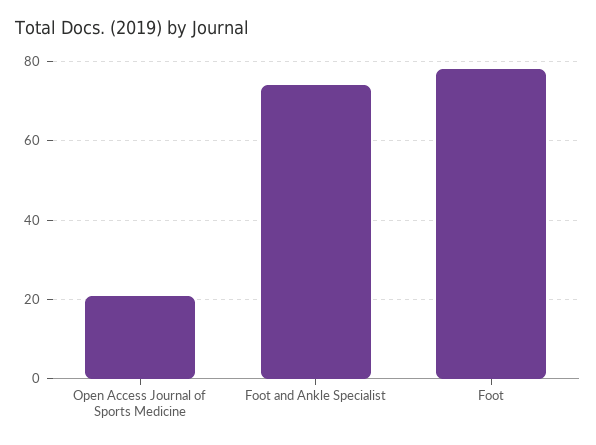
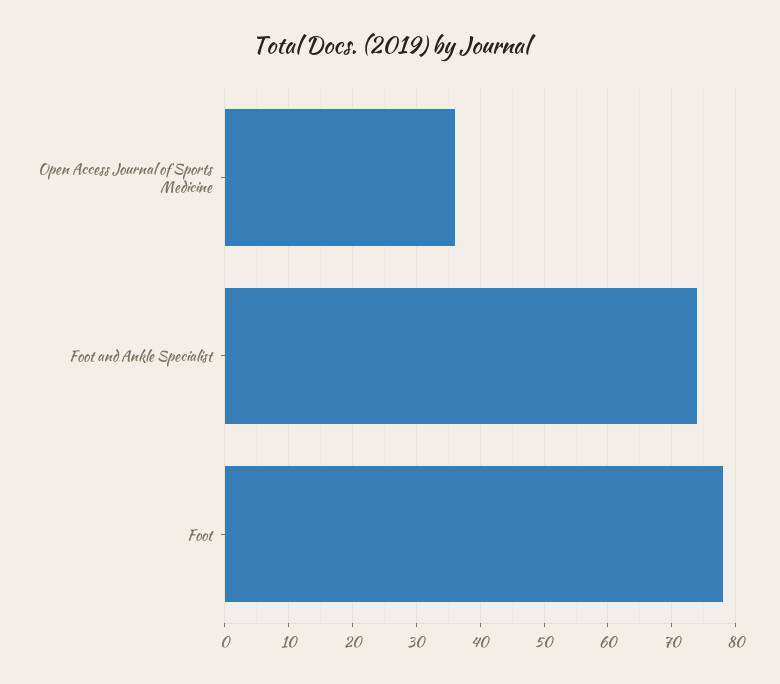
Open Access Journal of Sports Medicine: 20 -> 36

